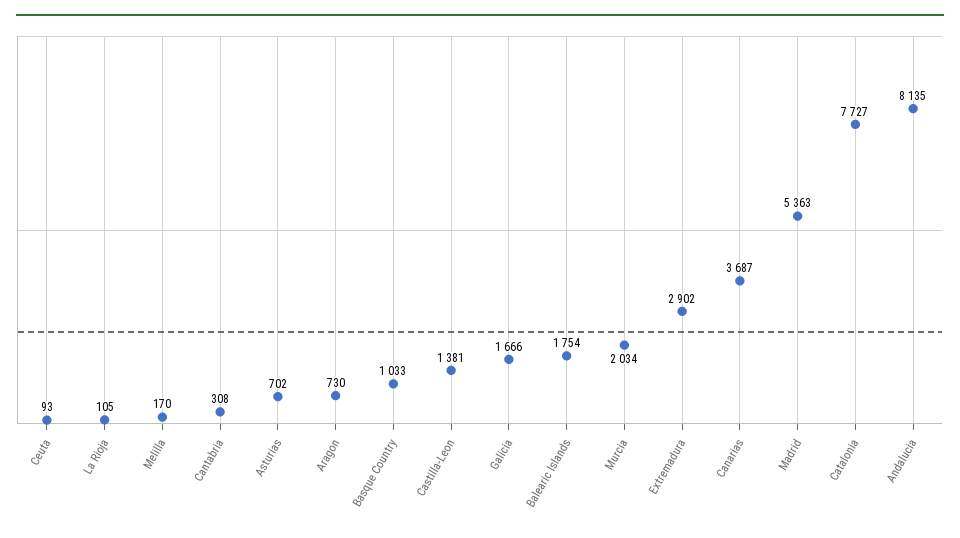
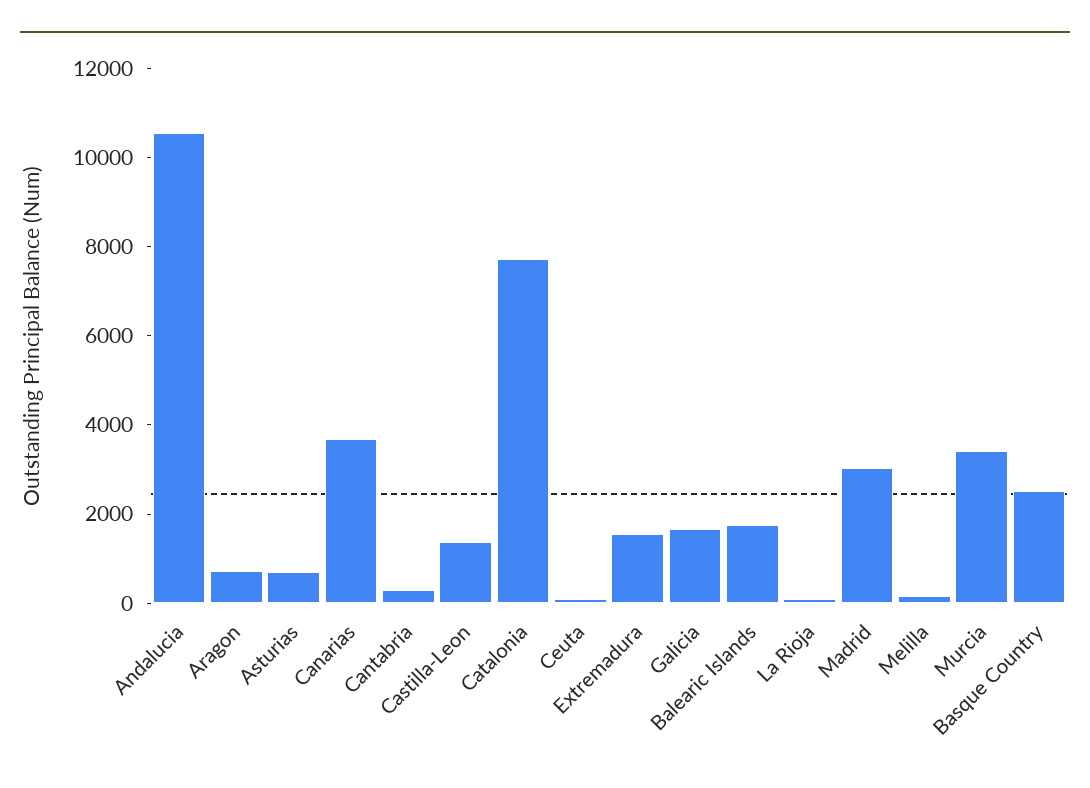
Basque Country: 1033 -> 2500
Murcia: 2034 -> 3500
Extremadura: 2902 -> 1500
Madrid: 5363 -> 3000
Andalucia: 8135 -> 10500

